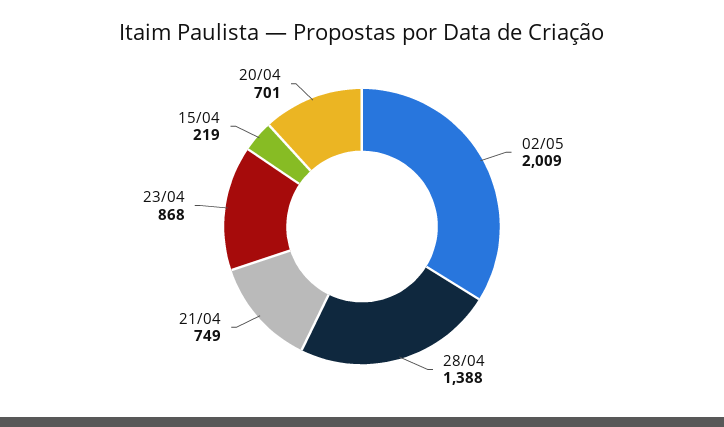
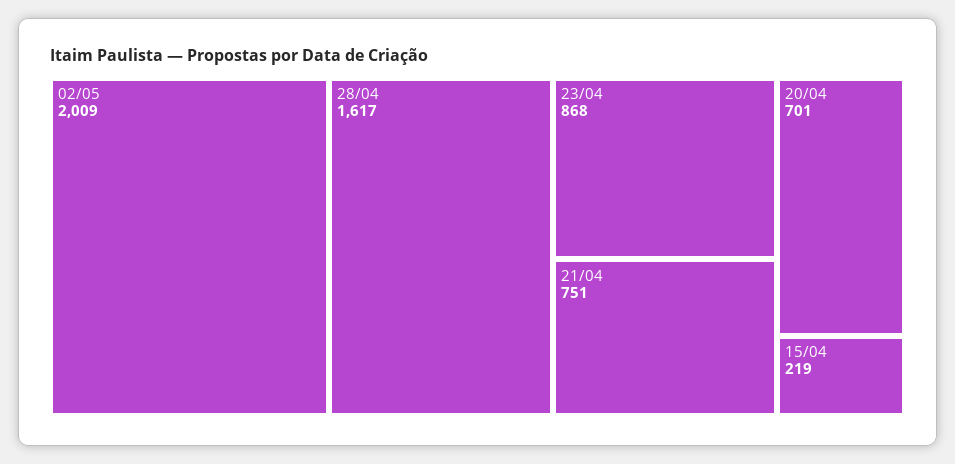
28/04: 1388 -> 1617
21/04: 749 -> 751

